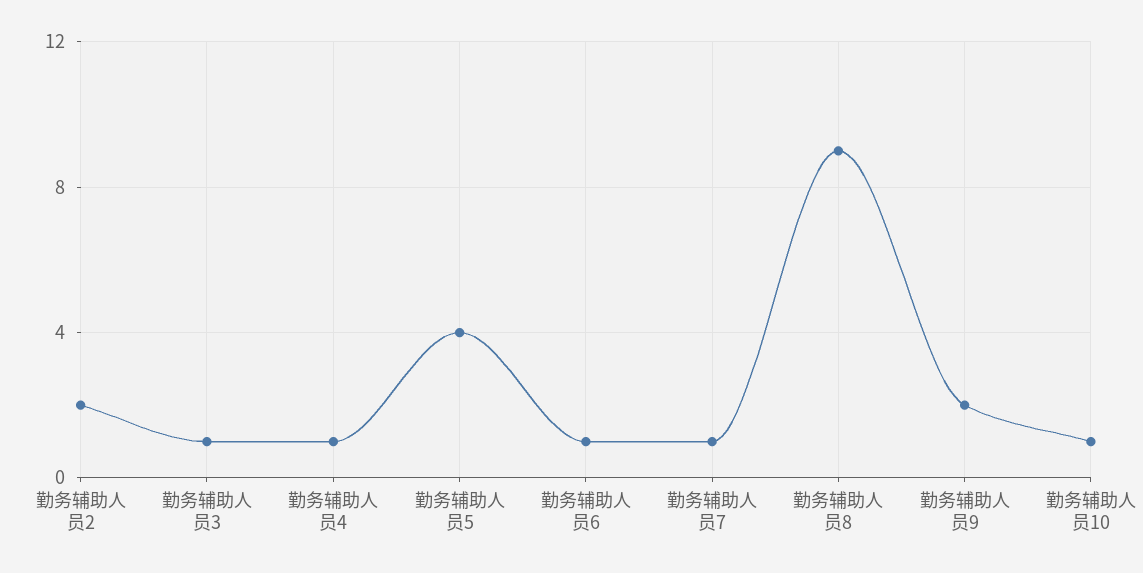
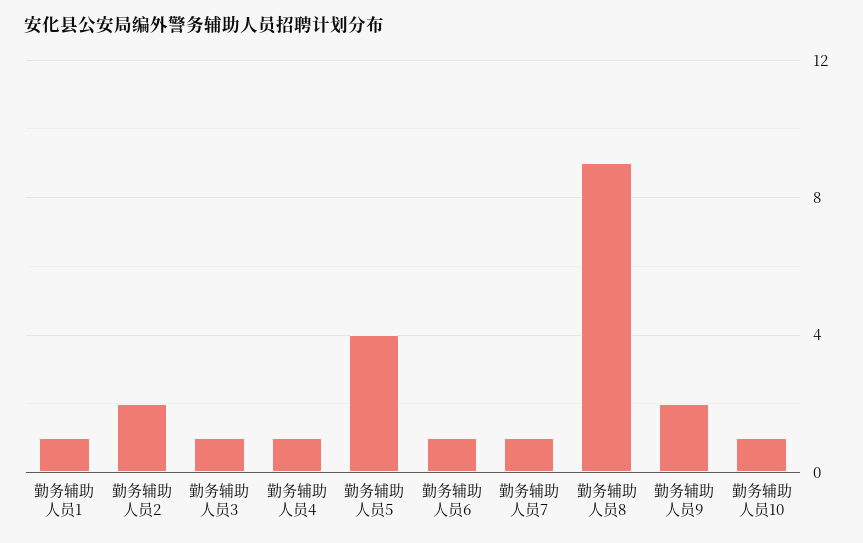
勤务辅助人员1: none -> 1

